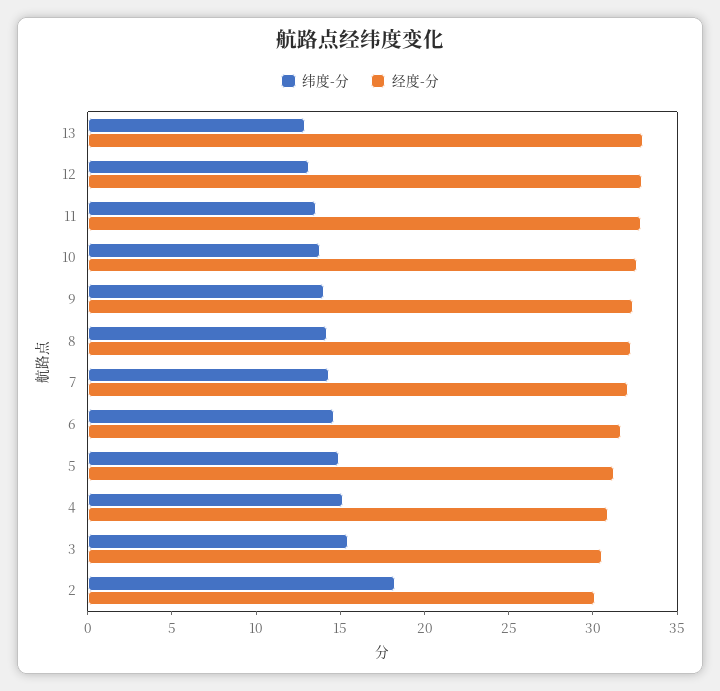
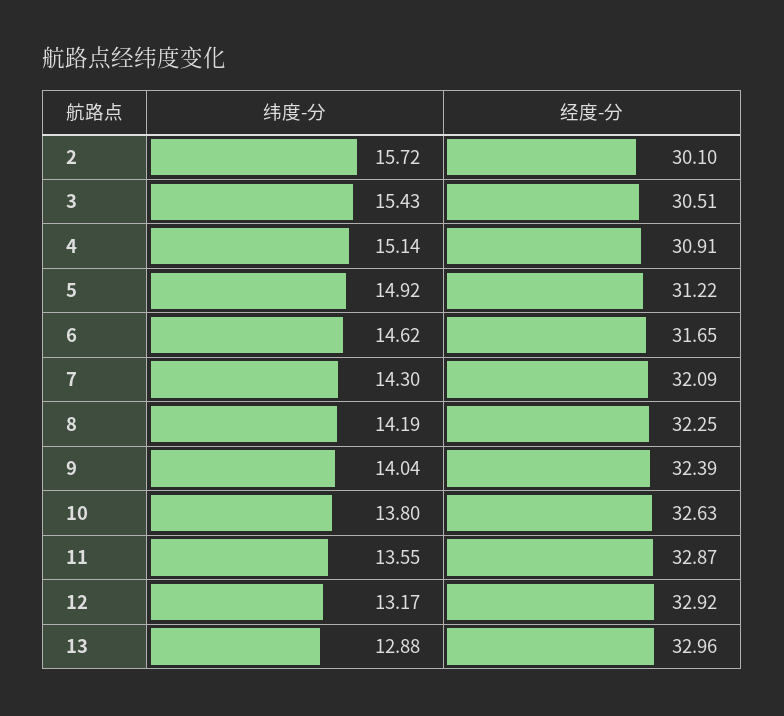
纬度-分, 2: 18 -> 15.72

